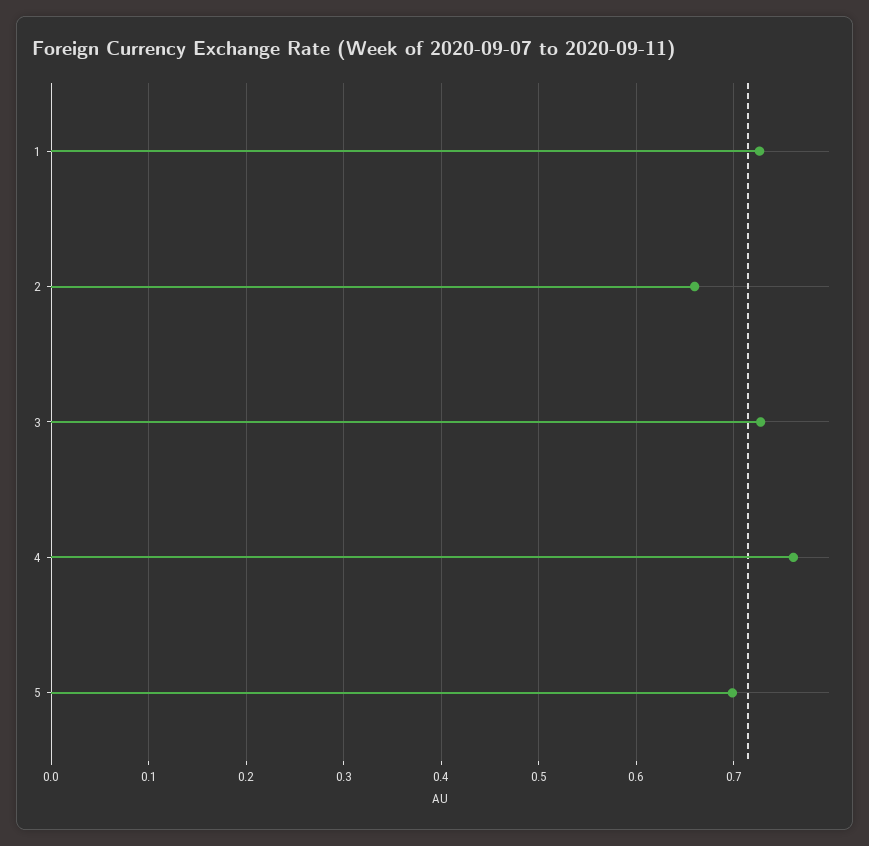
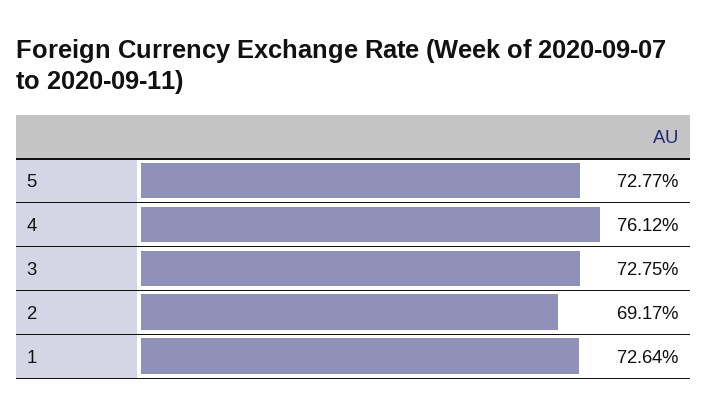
2: 0.66 -> 0.6917
5: 0.7 -> 0.7277

